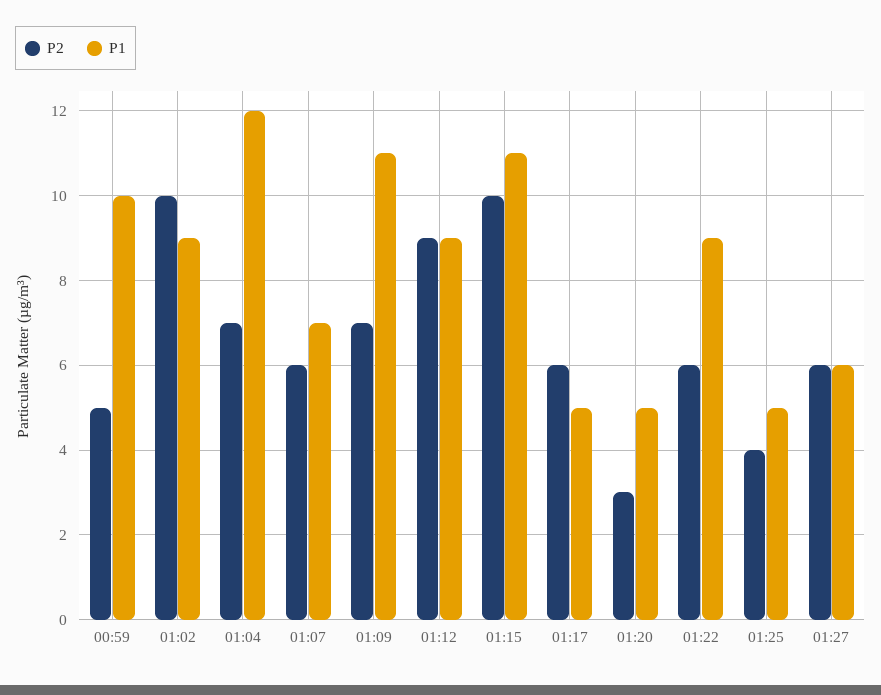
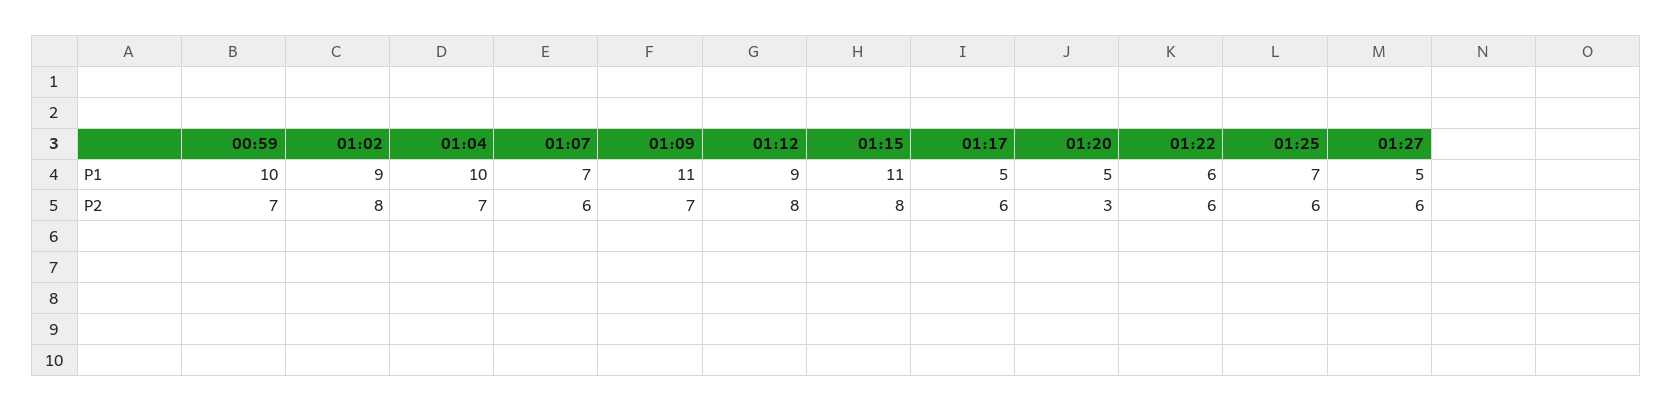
P2, 00:59: 5 -> 7
P2, 01:02: 10 -> 8
P1, 01:04: 12 -> 10
P2, 01:12: 9 -> 8
P2, 01:15: 10 -> 8
P1, 01:22: 9 -> 6
P2, 01:25: 4 -> 6
P1, 01:25: 5 -> 7
P1, 01:27: 6 -> 5

